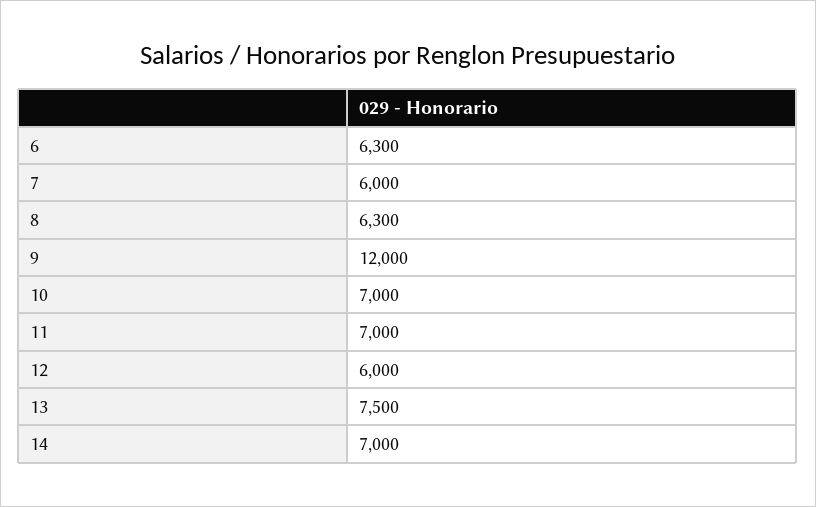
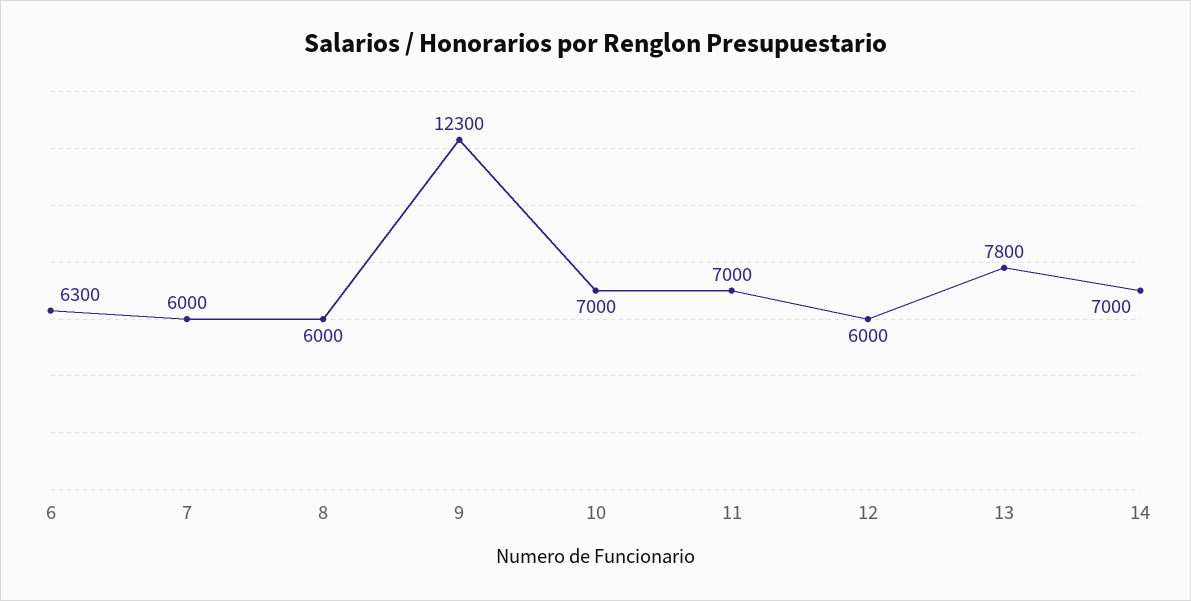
8: 6300 -> 6000
9: 12000 -> 12300
13: 7500 -> 7800

